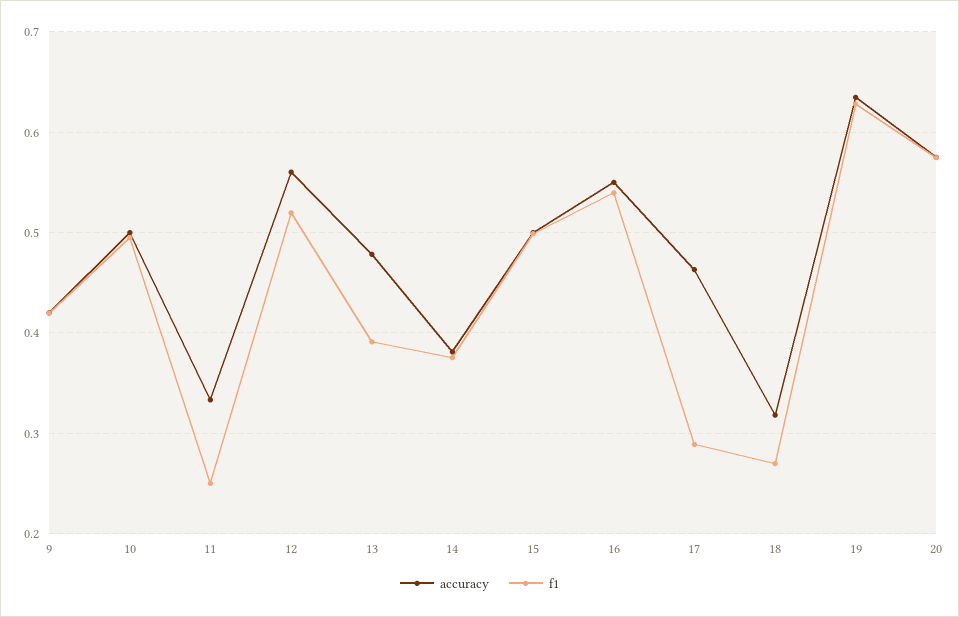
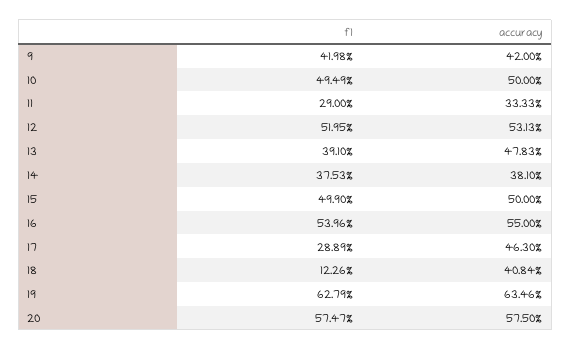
f1, 11: 0.25 -> 0.29
accuracy, 12: 0.56 -> 0.5313
accuracy, 18: 0.32 -> 0.4084
f1, 18: 0.27 -> 0.1226

